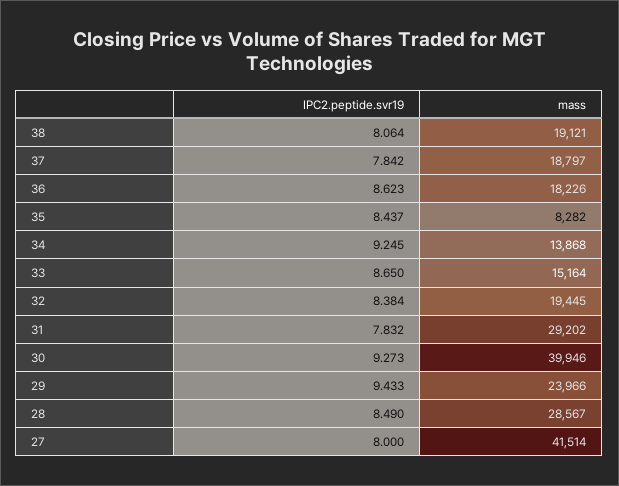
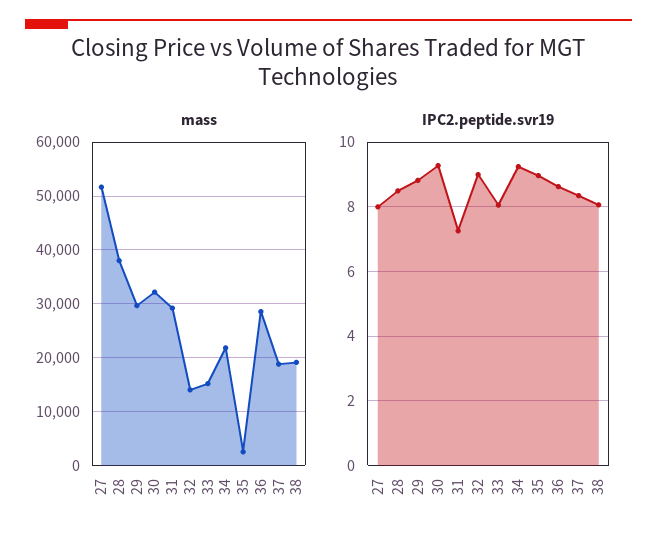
IPC2.peptide.svr19, 37: 7.842 -> 8.4
mass, 36: 18226 -> 28000
IPC2.peptide.svr19, 35: 8.437 -> 9
mass, 35: 8282 -> 2000
mass, 34: 13868 -> 22000
IPC2.peptide.svr19, 33: 8.65 -> 8
IPC2.peptide.svr19, 32: 8.384 -> 9
mass, 32: 19445 -> 14000
IPC2.peptide.svr19, 31: 7.832 -> 7.2
mass, 30: 39946 -> 32000
IPC2.peptide.svr19, 29: 9.433 -> 8.8
mass, 29: 23966 -> 30000
mass, 28: 28567 -> 38000
mass, 27: 41514 -> 52000

